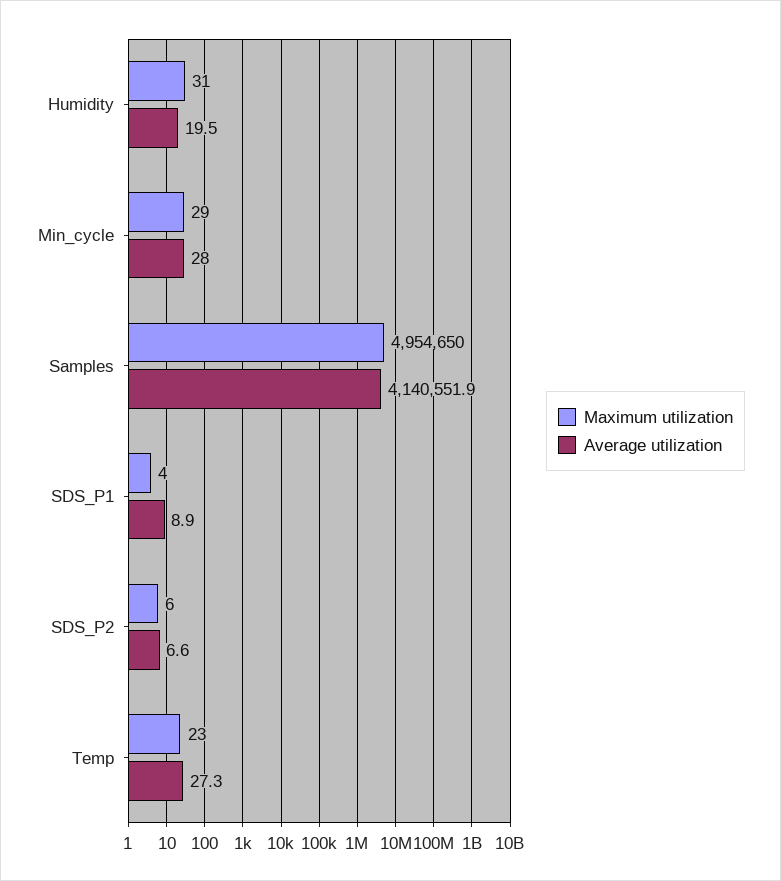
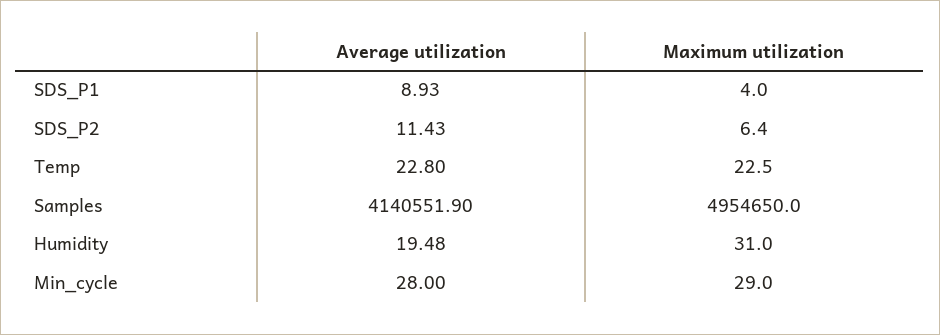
Average utilization, SDS_P2: 6.6 -> 11.43
Average utilization, Temp: 27.3 -> 22.8

